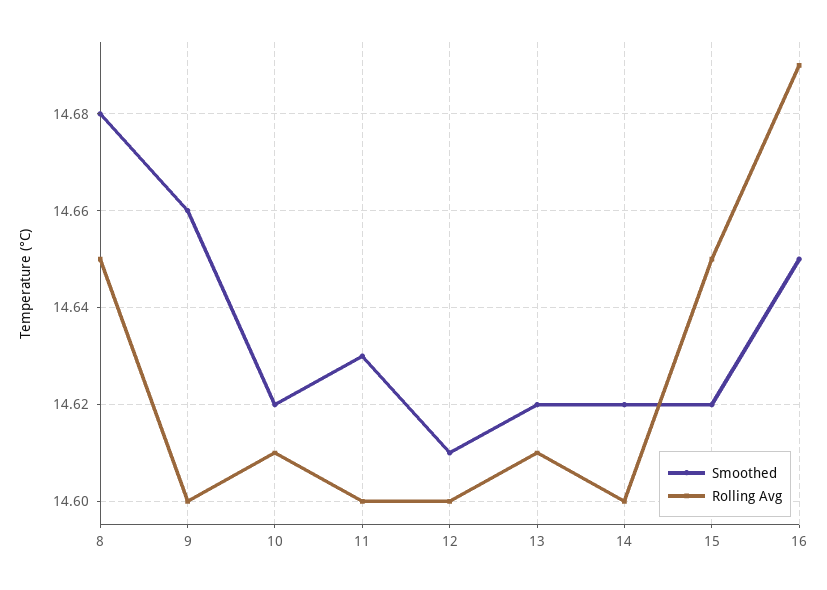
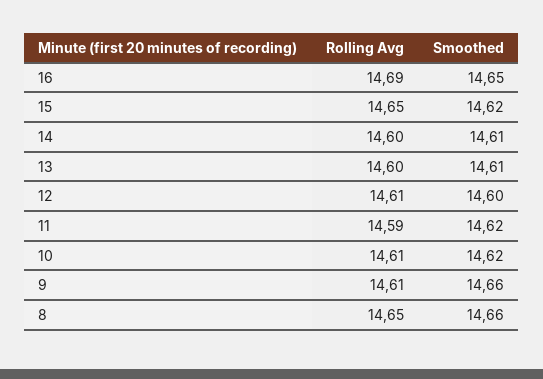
Smoothed, 8: 14.68 -> 14.66
Rolling Avg, 9: 14.6 -> 14.61
Smoothed, 11: 14.63 -> 14.62
Rolling Avg, 11: 14.6 -> 14.59
Smoothed, 12: 14.61 -> 14.6
Rolling Avg, 12: 14.6 -> 14.61
Smoothed, 13: 14.62 -> 14.61
Rolling Avg, 13: 14.61 -> 14.6
Smoothed, 14: 14.62 -> 14.61

